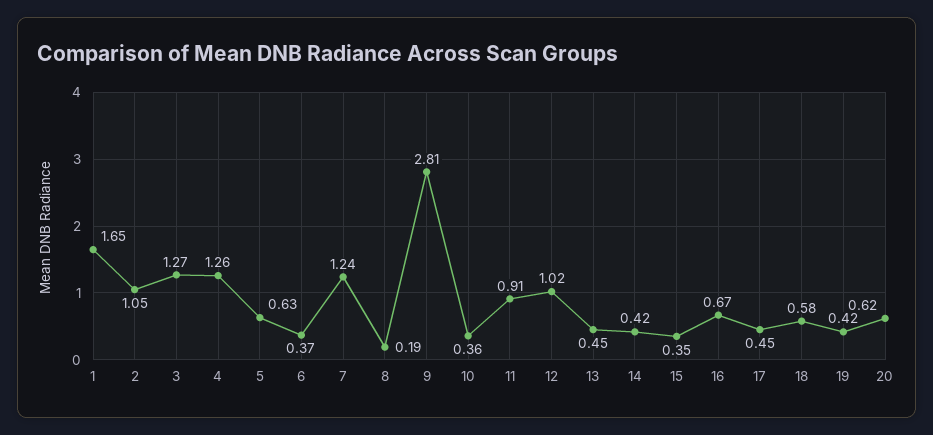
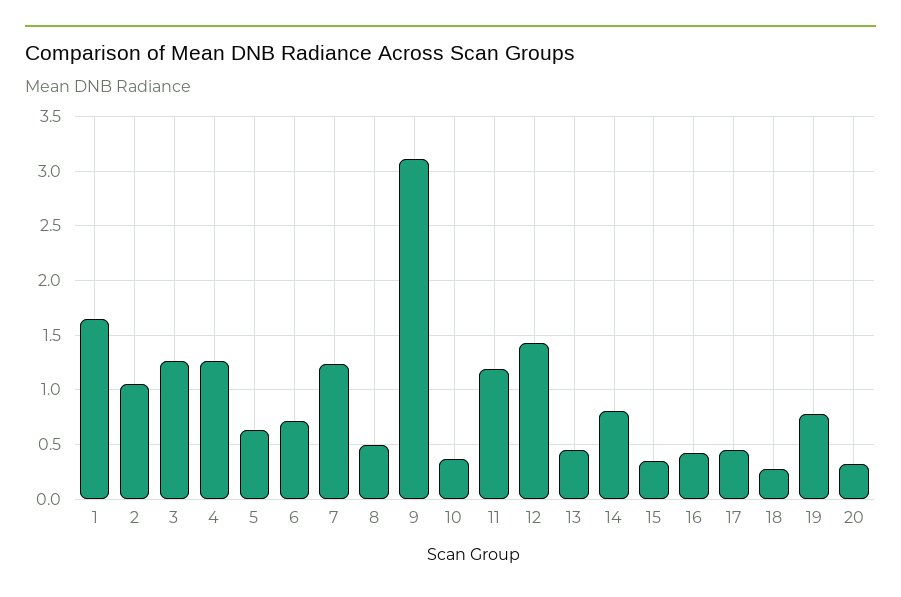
6: 0.37 -> 0.7
8: 0.19 -> 0.5
9: 2.81 -> 3.1
11: 0.91 -> 1.2
12: 1.02 -> 1.4
14: 0.42 -> 0.8
16: 0.67 -> 0.4
18: 0.58 -> 0.3
19: 0.42 -> 0.8
20: 0.62 -> 0.3

